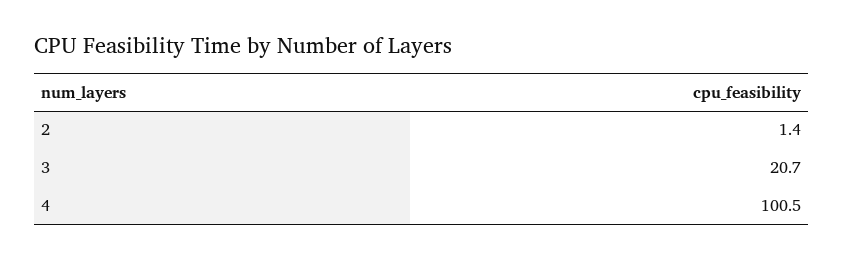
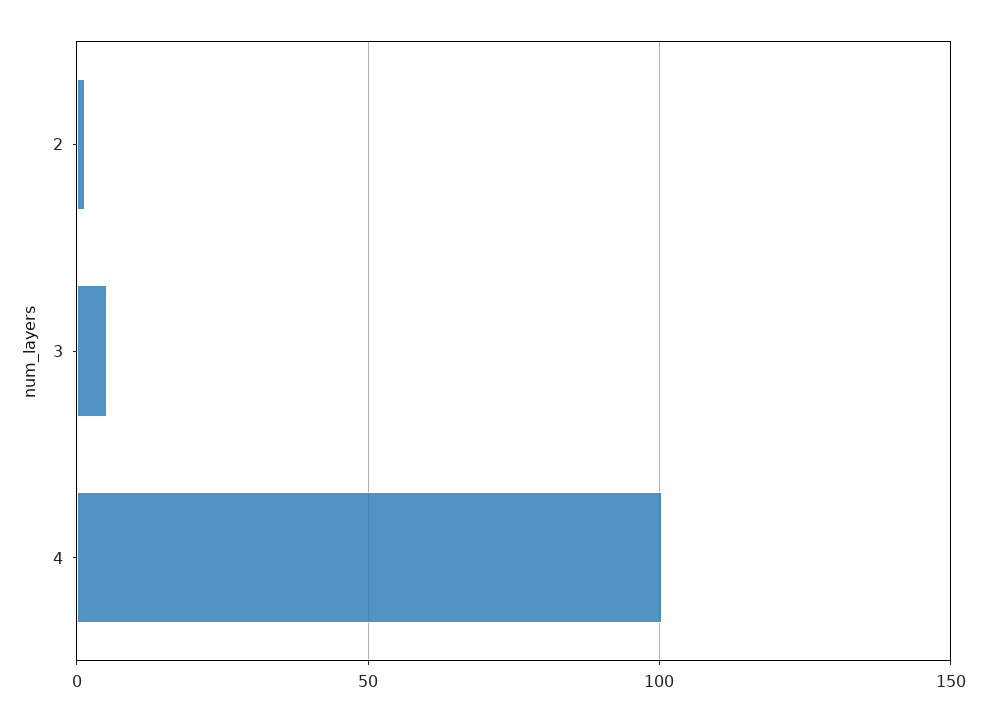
3: 20.7 -> 5

